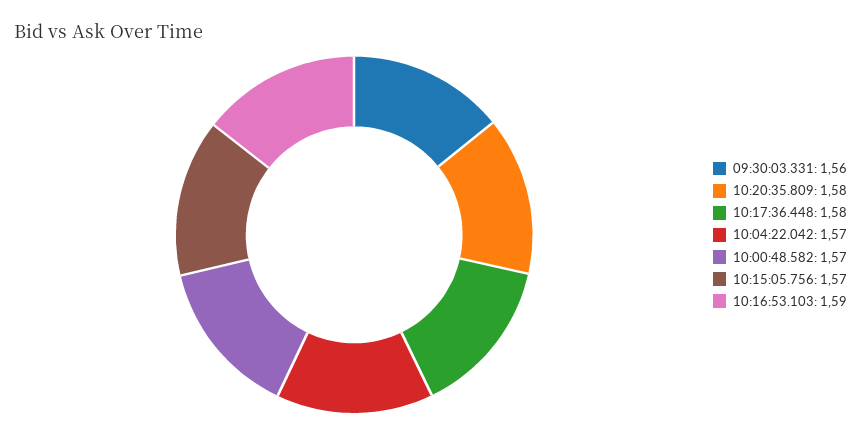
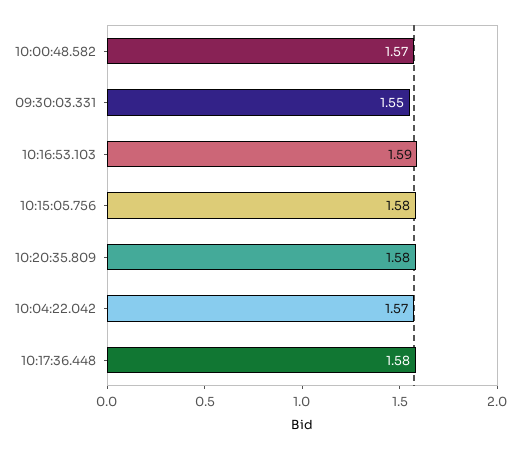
09:30:03.331: 1.56 -> 1.55
10:15:05.756: 1.57 -> 1.58

